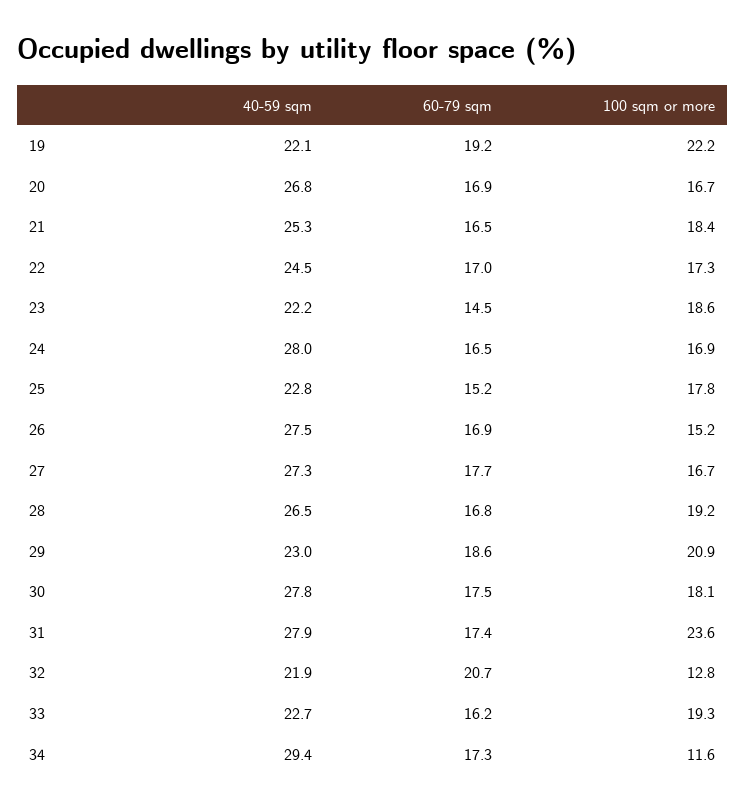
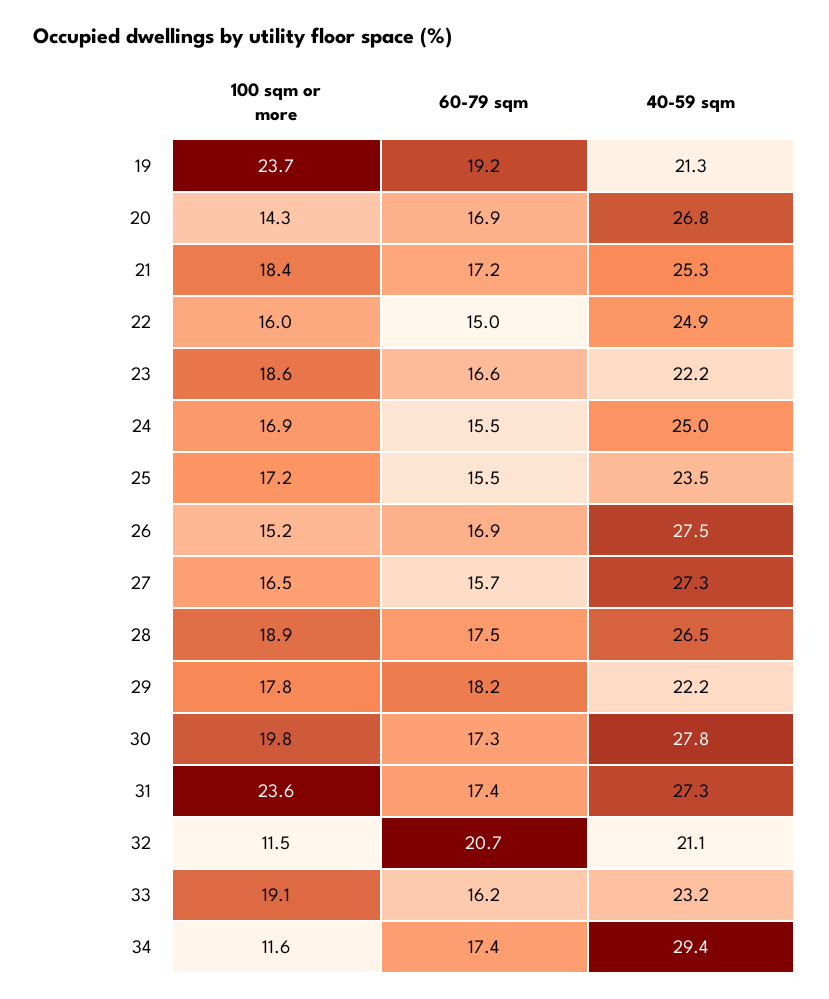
40-59 sqm, 19: 22.1 -> 21.3
100 sqm or more, 19: 22.2 -> 23.7
100 sqm or more, 20: 16.7 -> 14.3
60-79 sqm, 21: 16.5 -> 17.2
40-59 sqm, 22: 24.5 -> 24.9
60-79 sqm, 22: 17 -> 15
100 sqm or more, 22: 17.3 -> 16
60-79 sqm, 23: 14.5 -> 16.6
40-59 sqm, 24: 28 -> 25
60-79 sqm, 24: 16.5 -> 15.5
40-59 sqm, 25: 22.8 -> 23.5
60-79 sqm, 25: 15.2 -> 15.5
100 sqm or more, 25: 17.8 -> 17.2
60-79 sqm, 27: 17.7 -> 15.7
100 sqm or more, 27: 16.7 -> 16.5
60-79 sqm, 28: 16.8 -> 17.5
100 sqm or more, 28: 19.2 -> 18.9
40-59 sqm, 29: 23 -> 22.2
60-79 sqm, 29: 18.6 -> 18.2
100 sqm or more, 29: 20.9 -> 17.8
60-79 sqm, 30: 17.5 -> 17.3
100 sqm or more, 30: 18.1 -> 19.8
40-59 sqm, 31: 27.9 -> 27.3
40-59 sqm, 32: 21.9 -> 21.1
100 sqm or more, 32: 12.8 -> 11.5
40-59 sqm, 33: 22.7 -> 23.2
100 sqm or more, 33: 19.3 -> 19.1
60-79 sqm, 34: 17.3 -> 17.4

